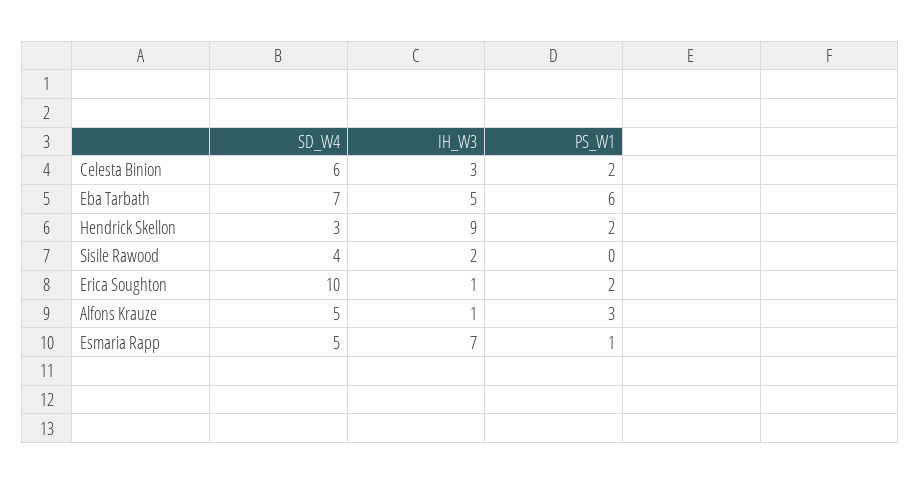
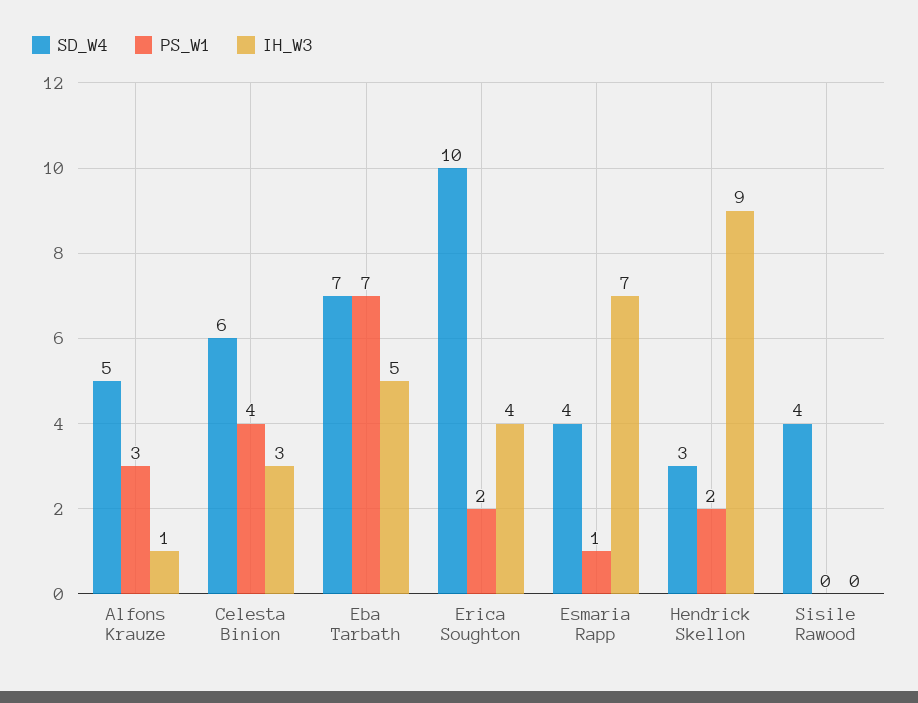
PS_W1, Celesta Binion: 2 -> 4
PS_W1, Eba Tarbath: 6 -> 7
IH_W3, Sisile Rawood: 2 -> 0
IH_W3, Erica Soughton: 1 -> 4
SD_W4, Esmaria Rapp: 5 -> 4

